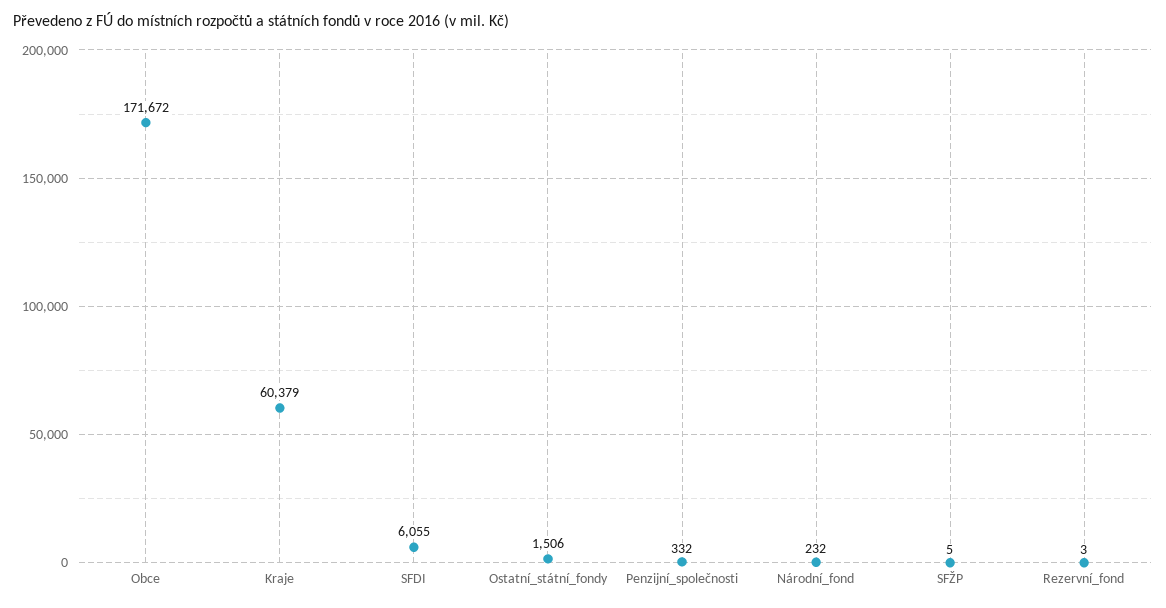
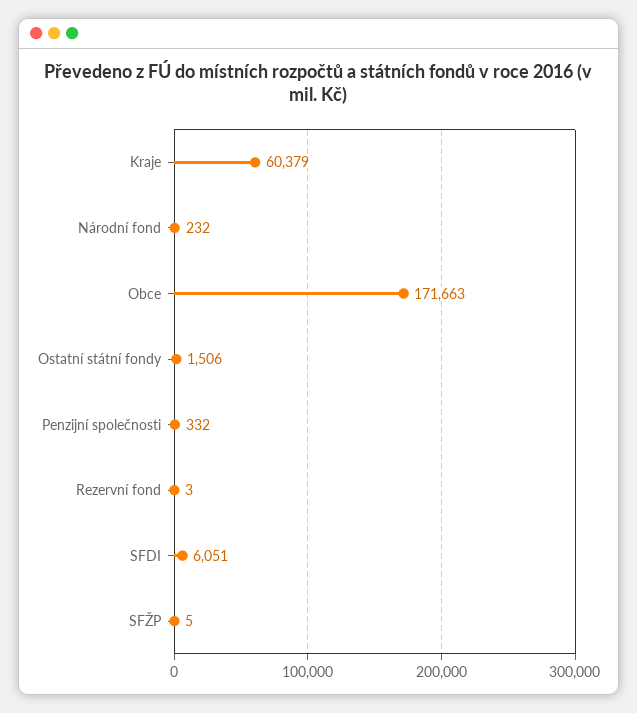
Obce: 171672 -> 171663
SFDI: 6055 -> 6051

